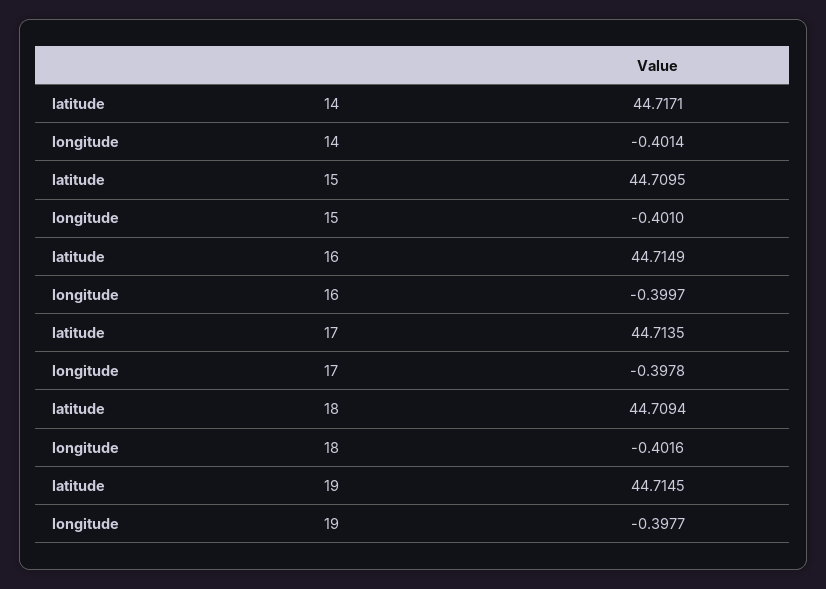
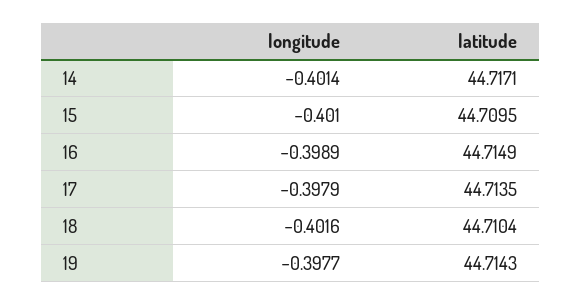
longitude, 16: -0.3997 -> -0.3989
longitude, 17: -0.3978 -> -0.3979
latitude, 18: 44.7094 -> 44.7104
latitude, 19: 44.7145 -> 44.7143

